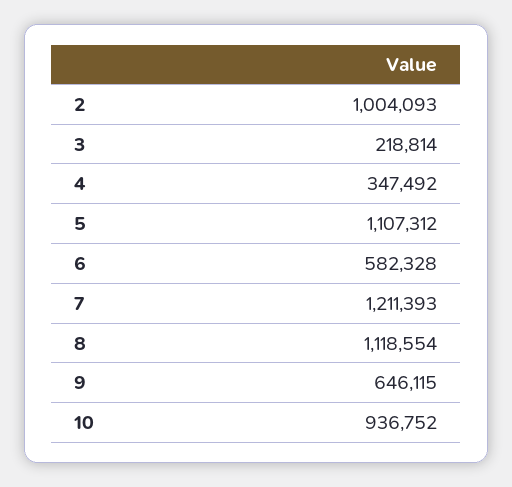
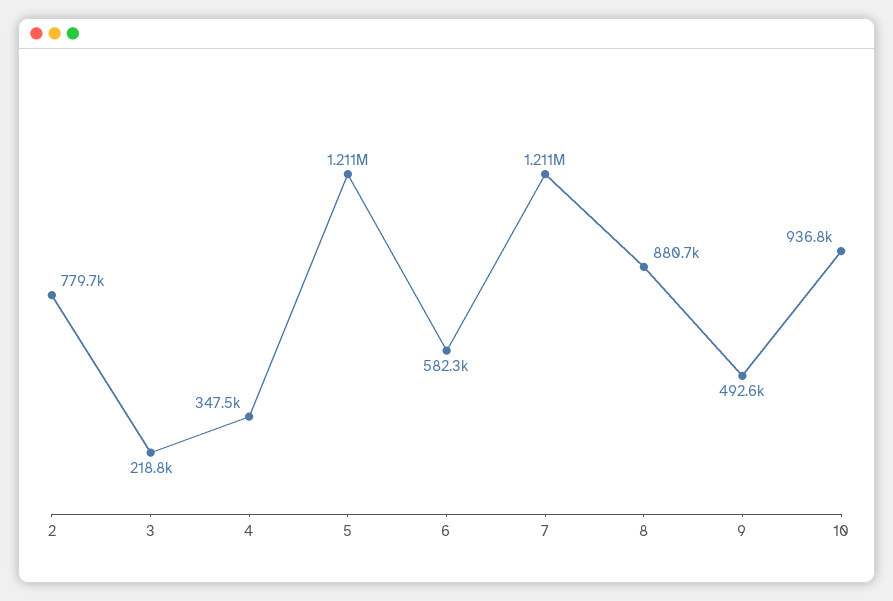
2: 1004093 -> 779700
5: 1107312 -> 1211000
8: 1118554 -> 880700
9: 646115 -> 492600

